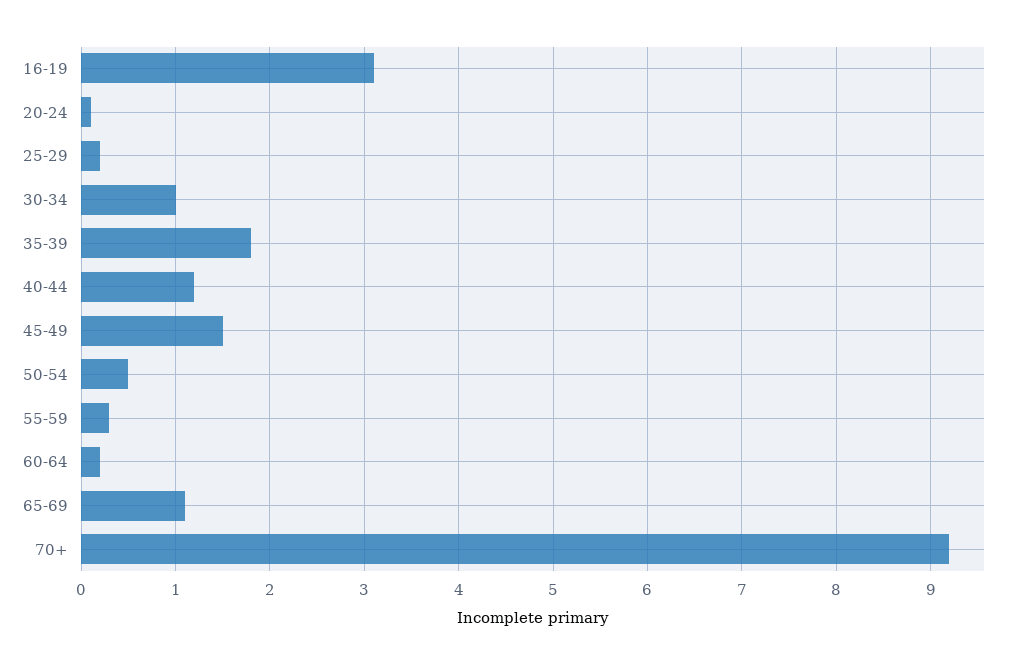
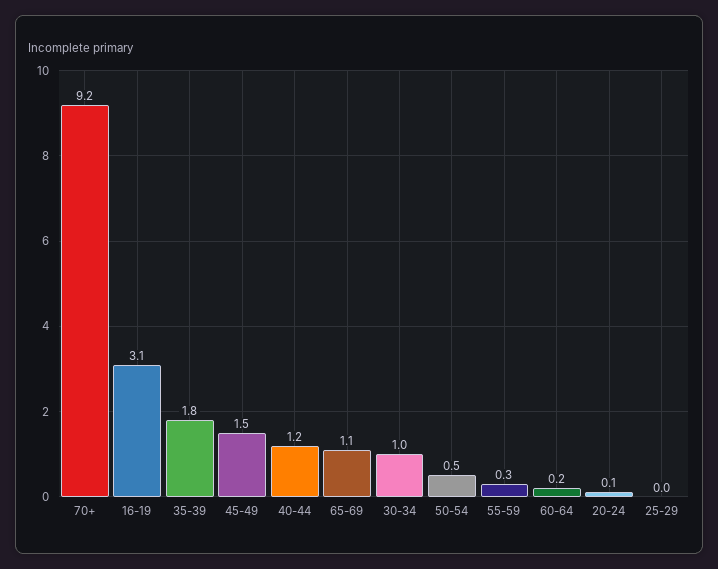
25-29: 0.2 -> 0

